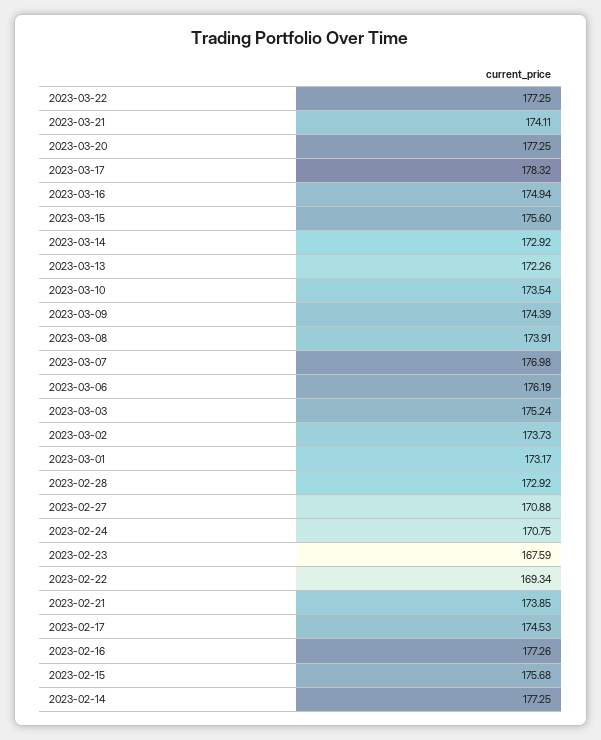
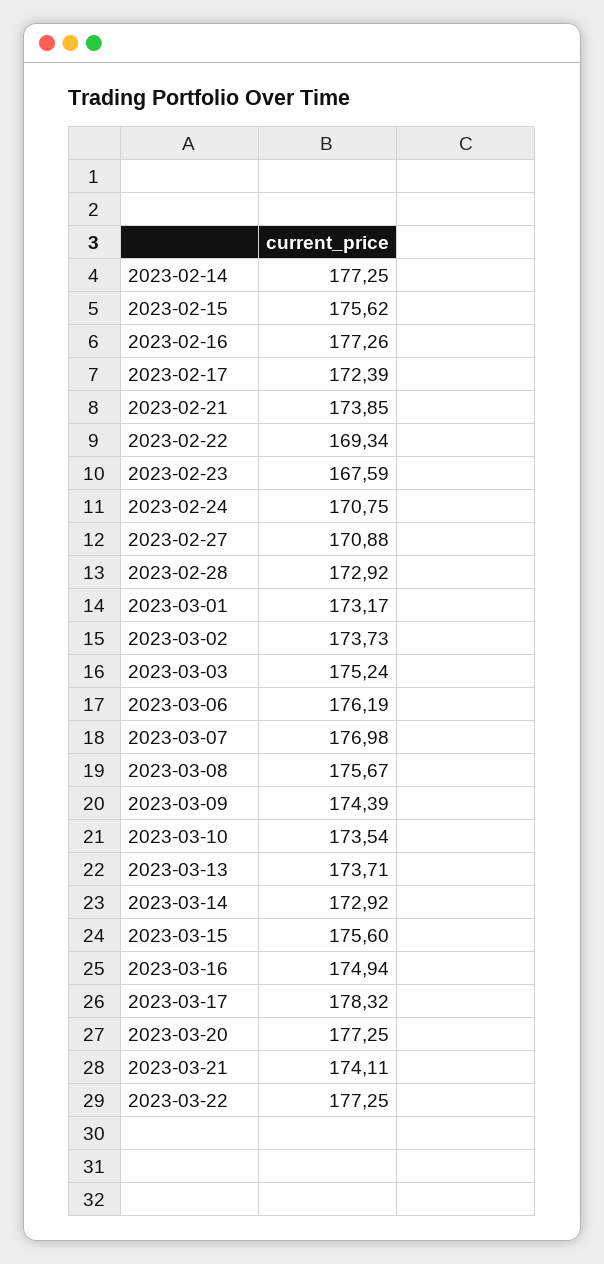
2023-03-13: 172.26 -> 173.71
2023-03-08: 173.91 -> 175.67
2023-02-17: 174.53 -> 172.39
2023-02-15: 175.68 -> 175.62

